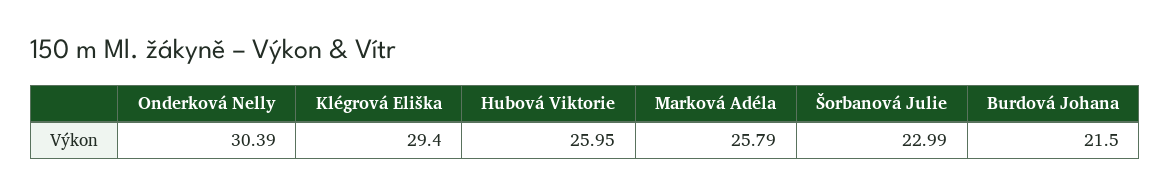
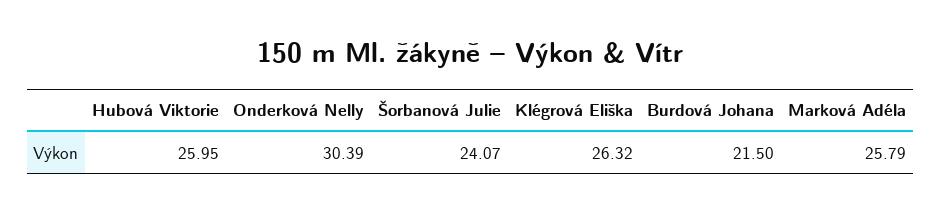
Klégrová Eliška: 29.4 -> 26.32
Šorbanová Julie: 22.99 -> 24.07

